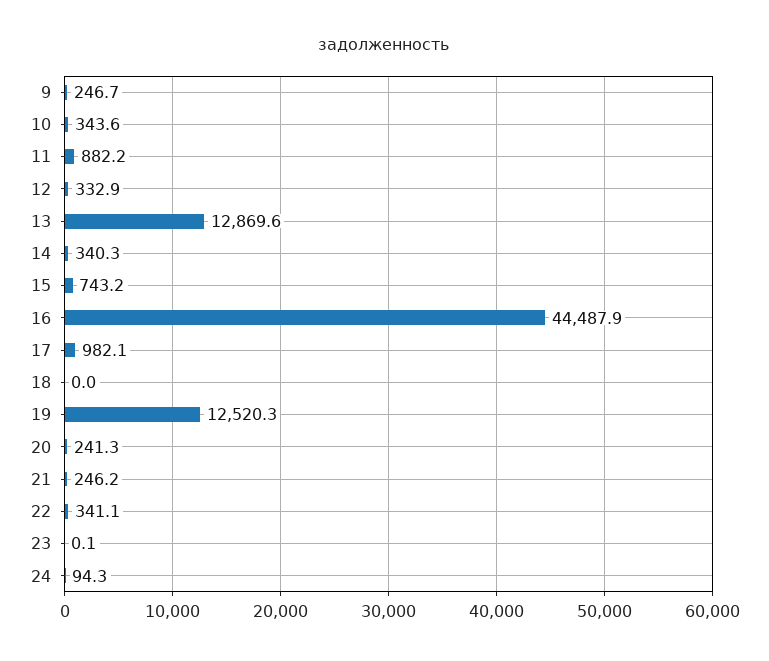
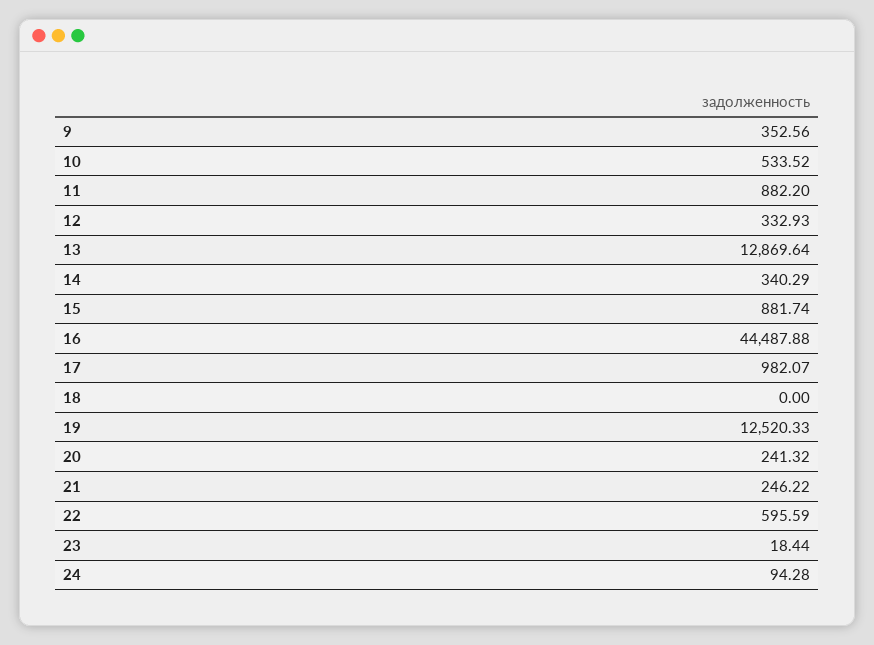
9: 246.7 -> 352.56
10: 343.6 -> 533.52
15: 743.2 -> 881.74
22: 341.1 -> 595.59
23: 0.1 -> 18.44

